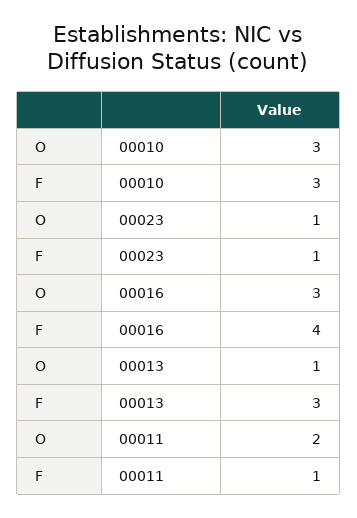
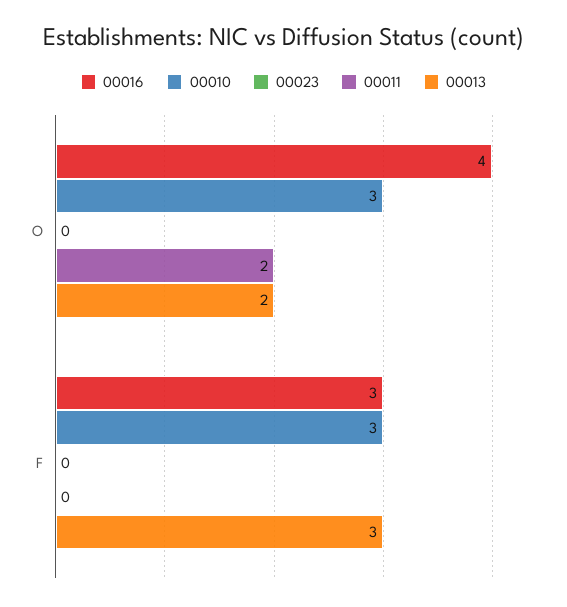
00023, O: 1 -> 0
00023, F: 1 -> 0
00016, O: 3 -> 4
00016, F: 4 -> 3
00013, O: 1 -> 2
00011, F: 1 -> 0

